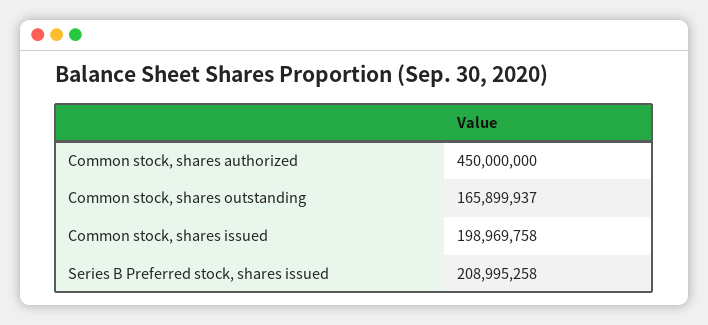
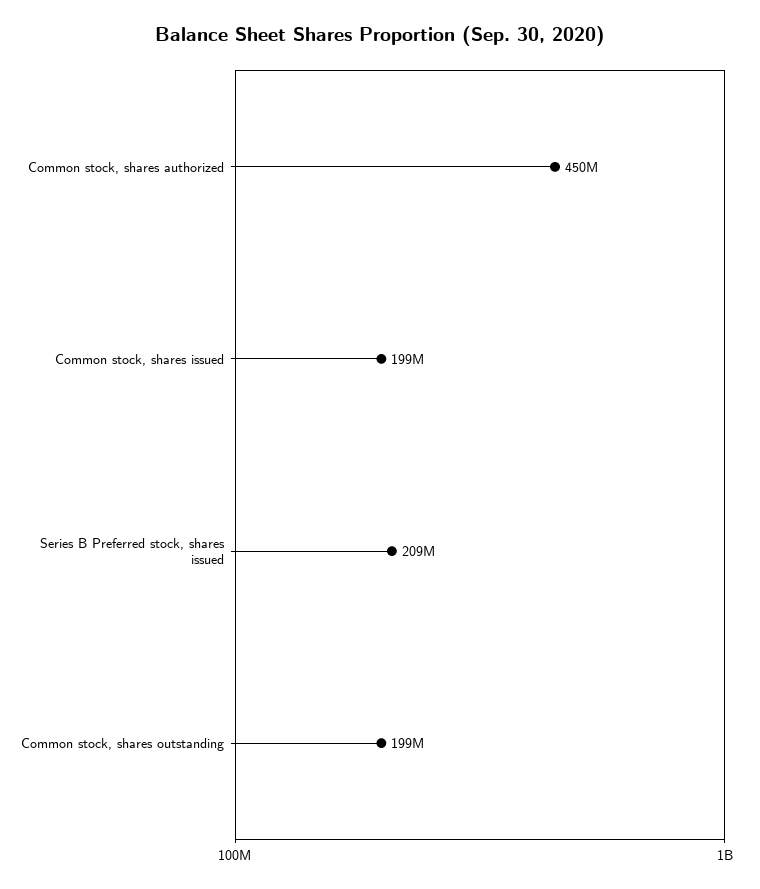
Common stock, shares outstanding: 165899937 -> 199000000

